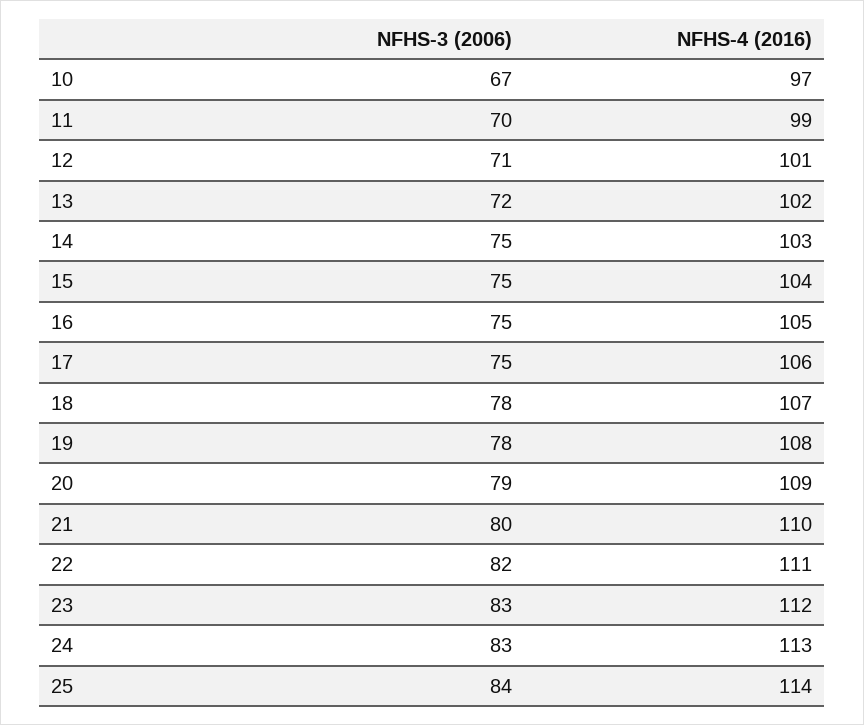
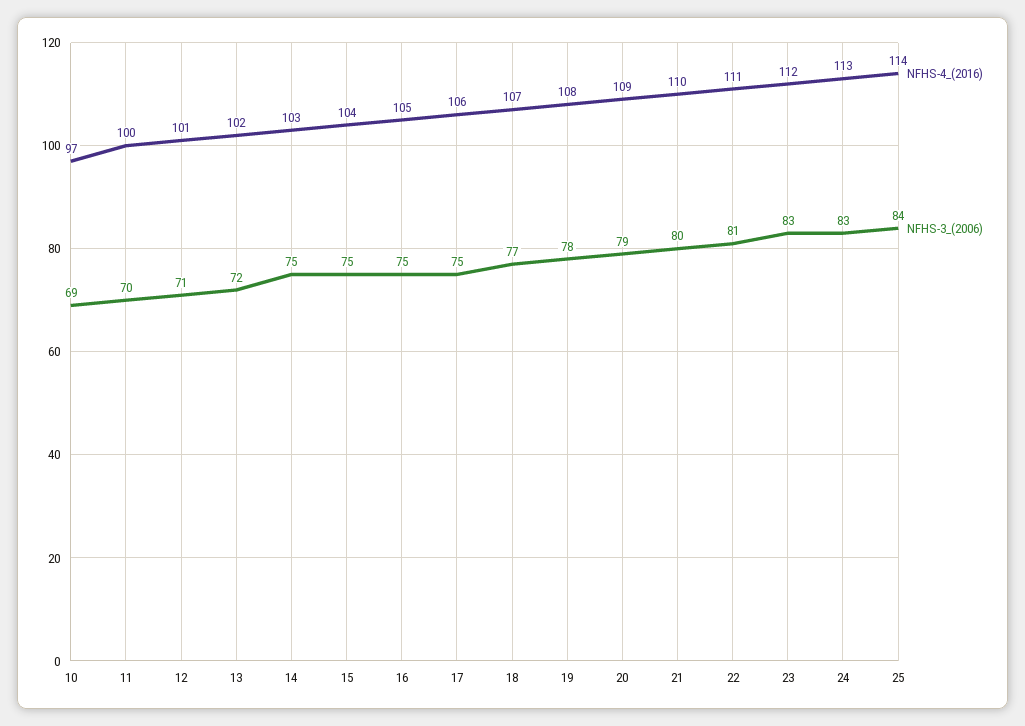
NFHS-3 (2006), 10: 67 -> 69
NFHS-4 (2016), 11: 99 -> 100
NFHS-3 (2006), 18: 78 -> 77
NFHS-3 (2006), 22: 82 -> 81

